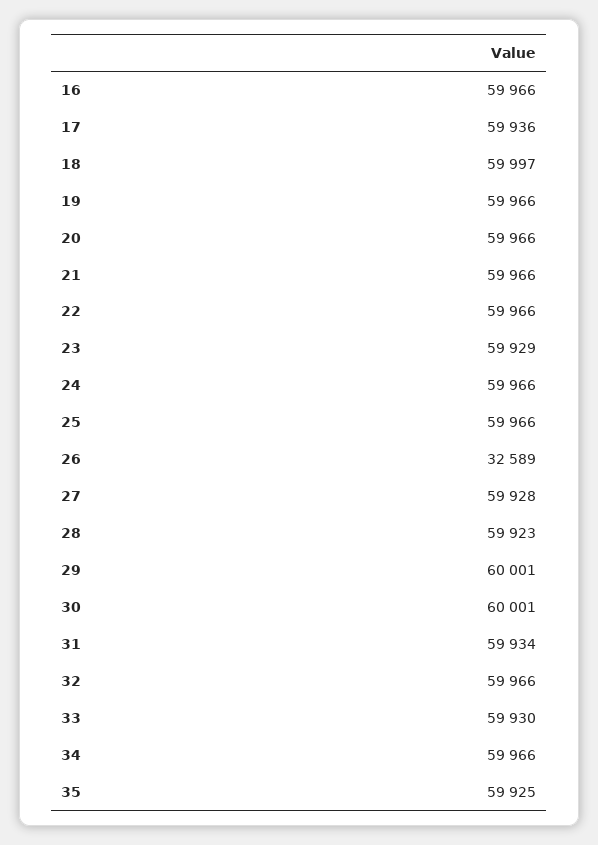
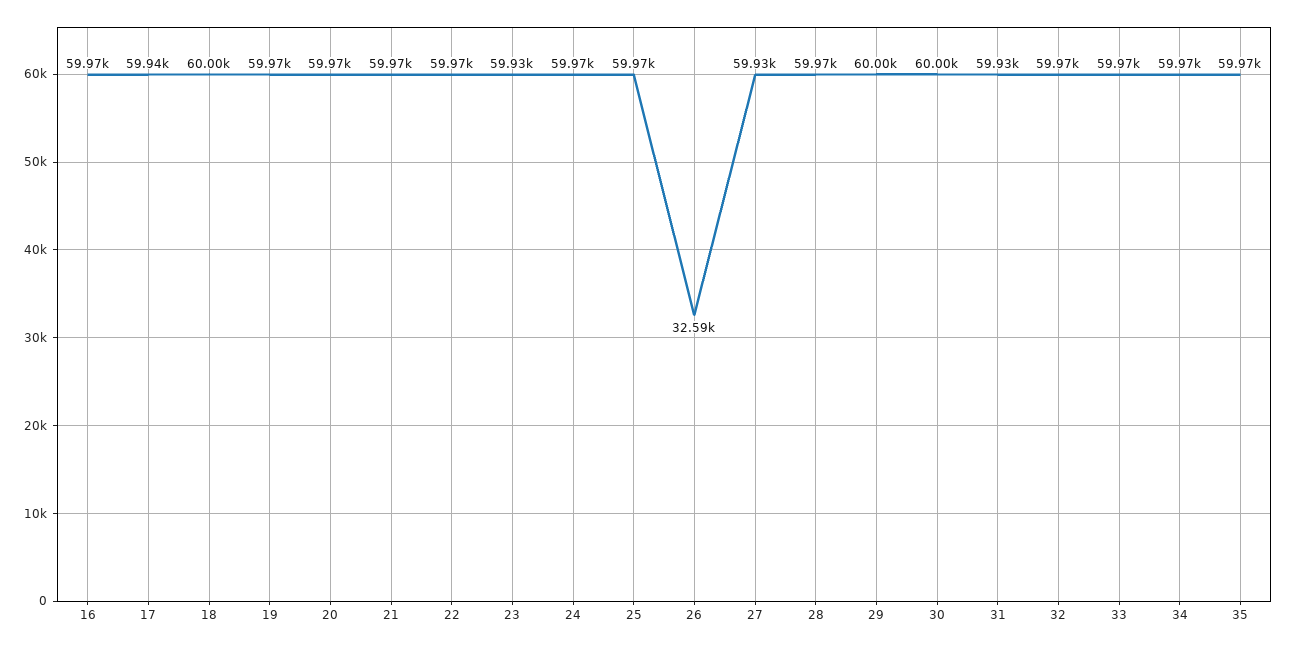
28: 59923 -> 59970
33: 59930 -> 59970
35: 59925 -> 59970

